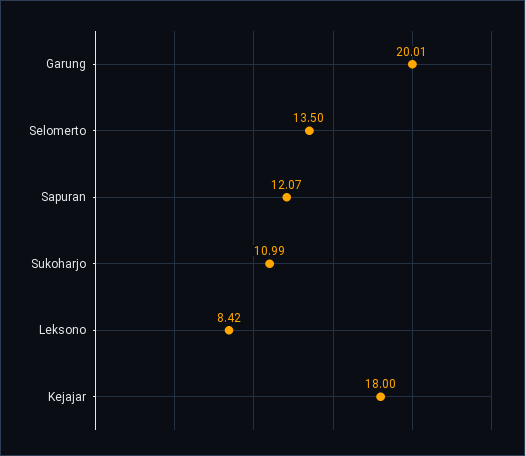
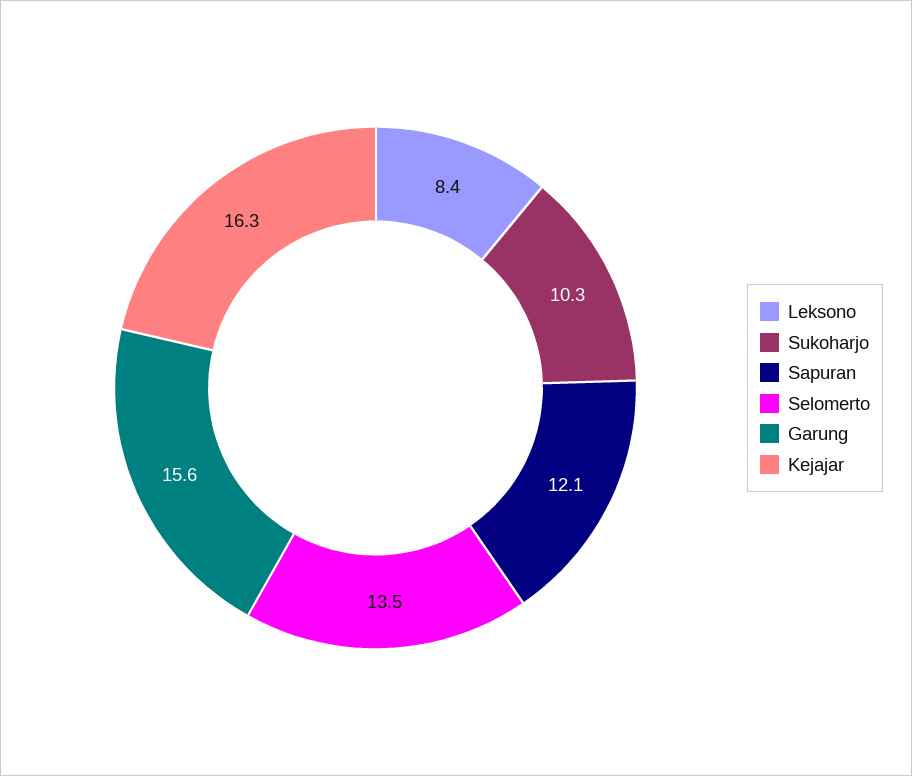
Garung: 20.01 -> 15.6
Sukoharjo: 10.99 -> 10.3
Kejajar: 18 -> 16.3

